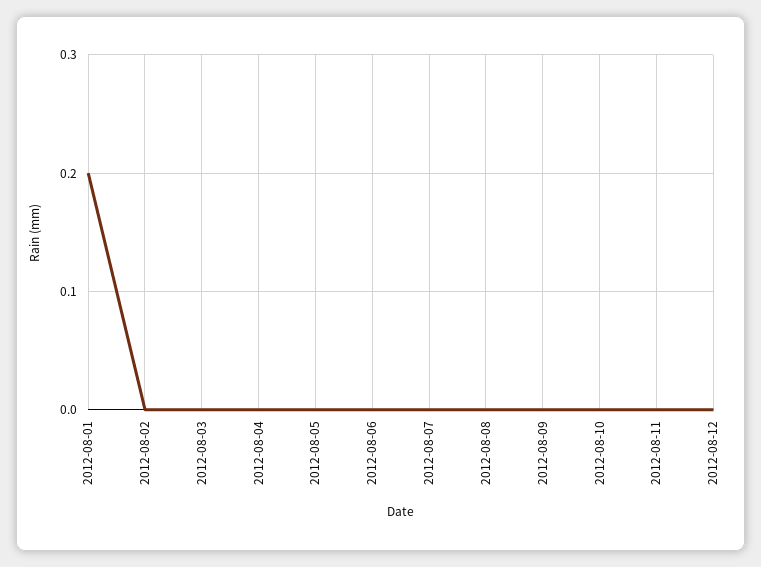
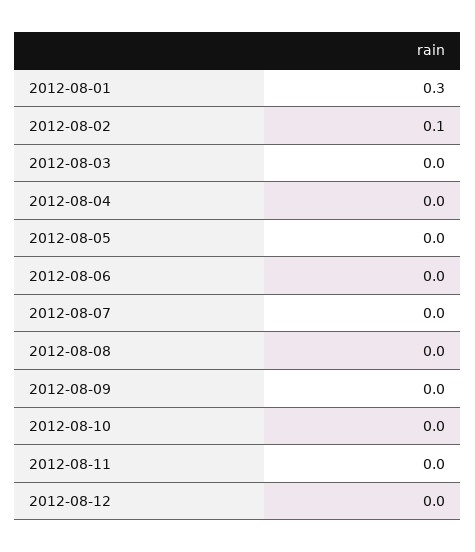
2012-08-01: 0.2 -> 0.3
2012-08-02: 0 -> 0.1

